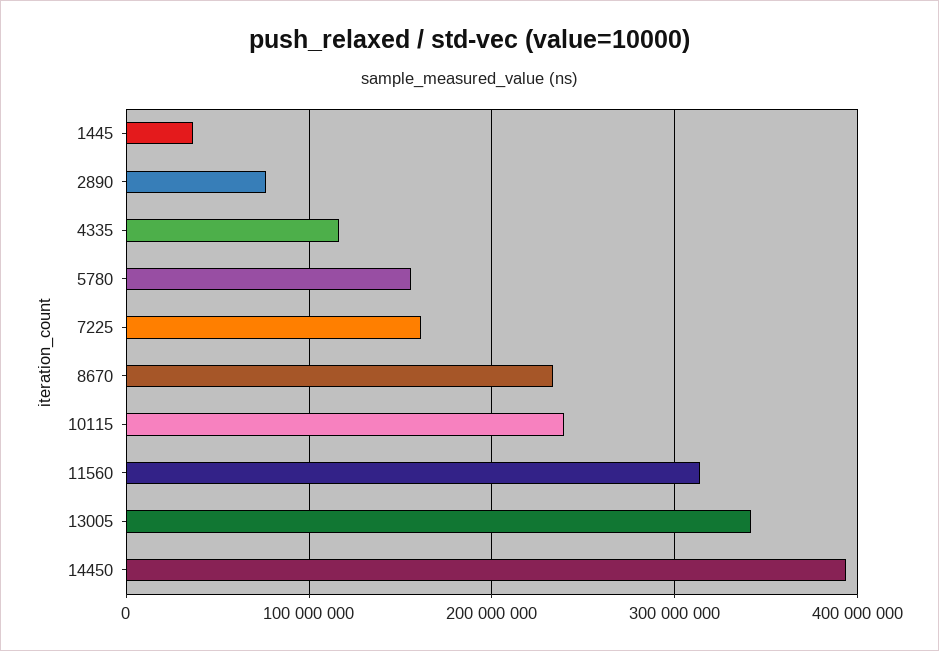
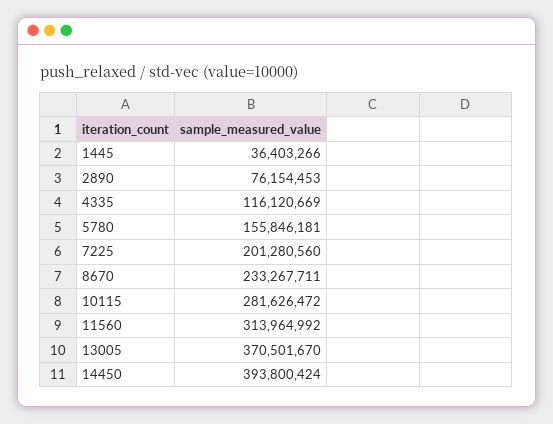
7225: 160000000 -> 201280560
10115: 240000000 -> 281626472
13005: 340000000 -> 370501670

